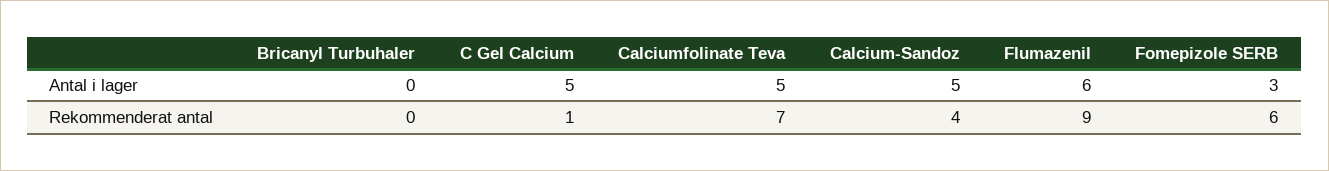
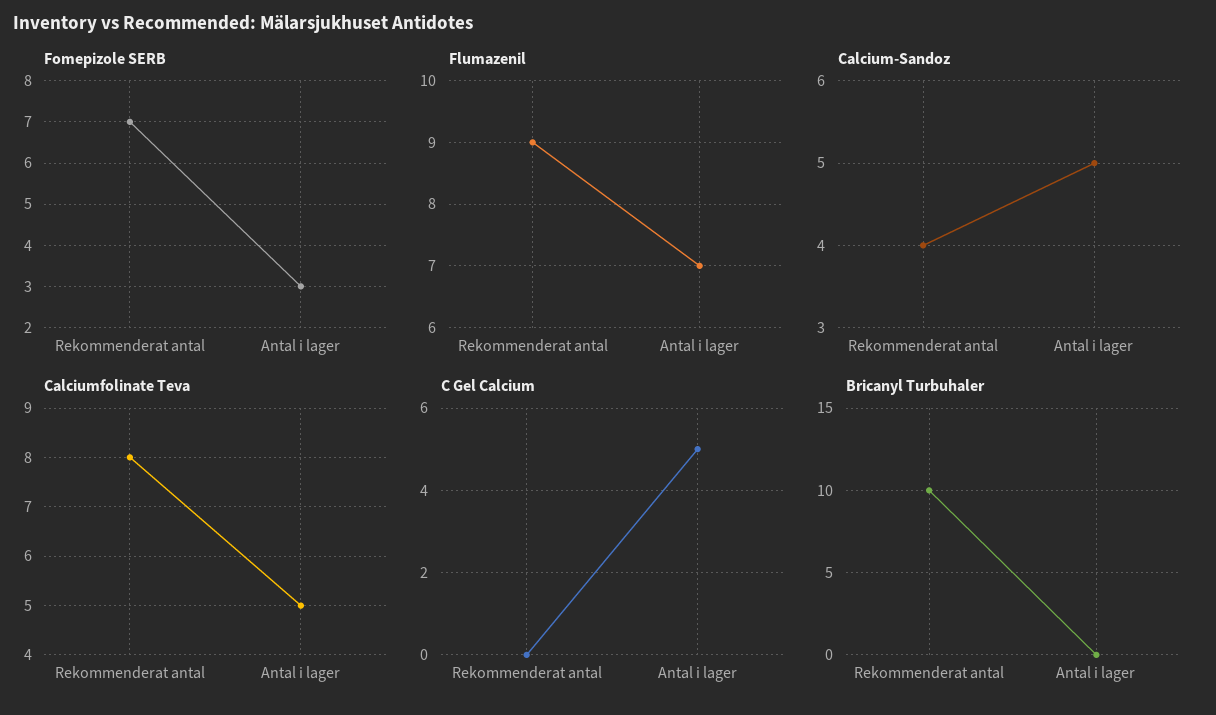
Flumazenil, Antal i lager: 6 -> 7
Bricanyl Turbuhaler, Rekommenderat antal: 0 -> 10
C Gel Calcium, Rekommenderat antal: 1 -> 0
Calciumfolinate Teva, Rekommenderat antal: 7 -> 8
Fomepizole SERB, Rekommenderat antal: 6 -> 7

